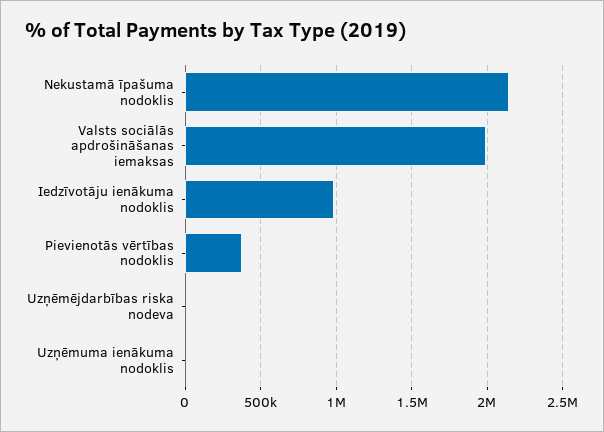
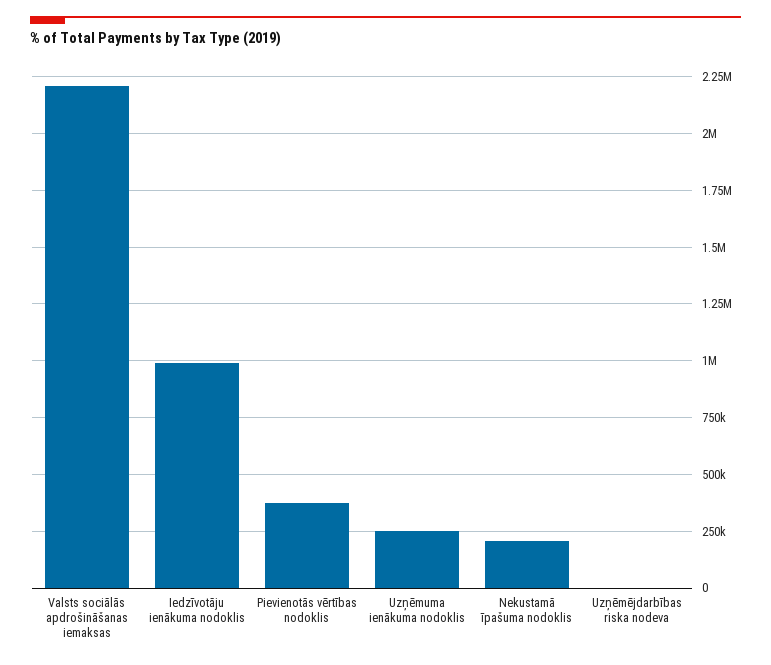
Nekustamā īpašuma nodoklis: 2150000 -> 200000
Valsts sociālās apdrošināšanas iemaksas: 2000000 -> 2200000
Uzņēmuma ienākuma nodoklis: 0 -> 250000

